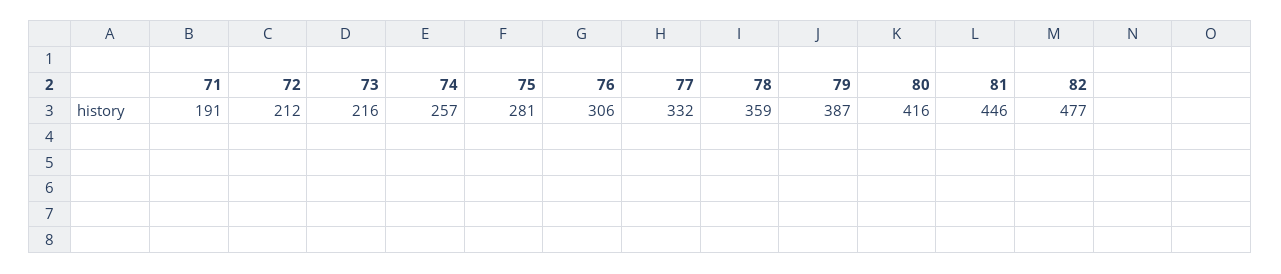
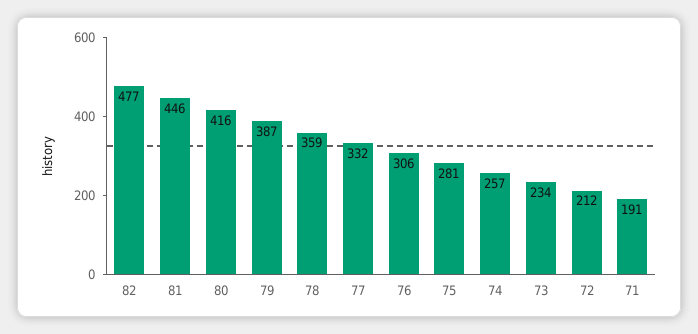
73: 216 -> 234

